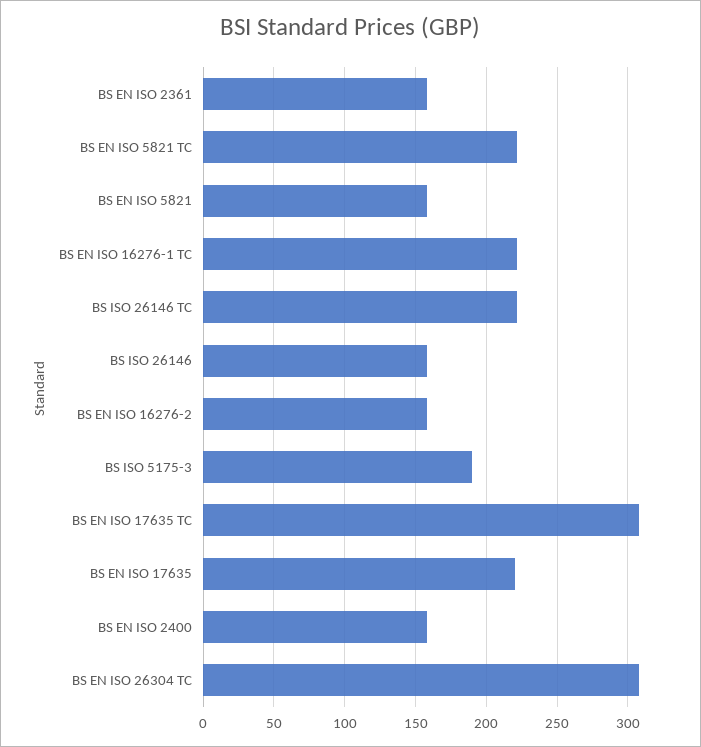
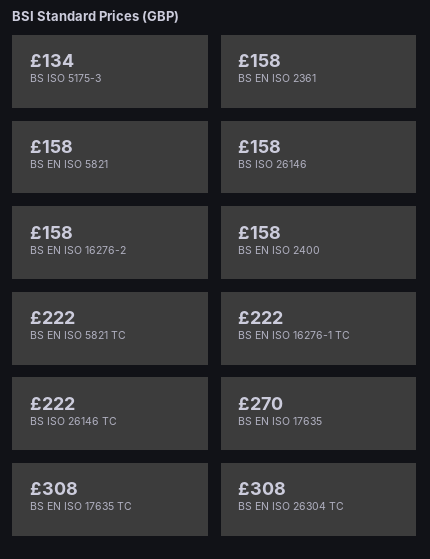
BS ISO 5175-3: 190 -> 134
BS EN ISO 17635: 220 -> 270

